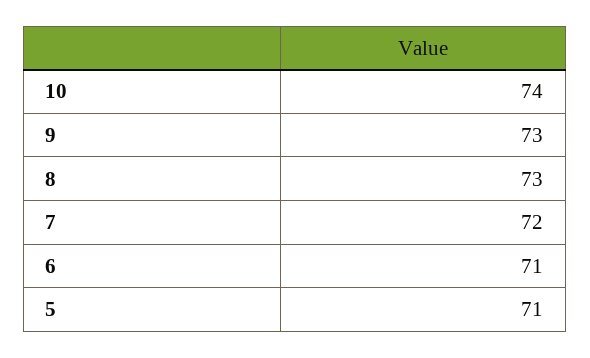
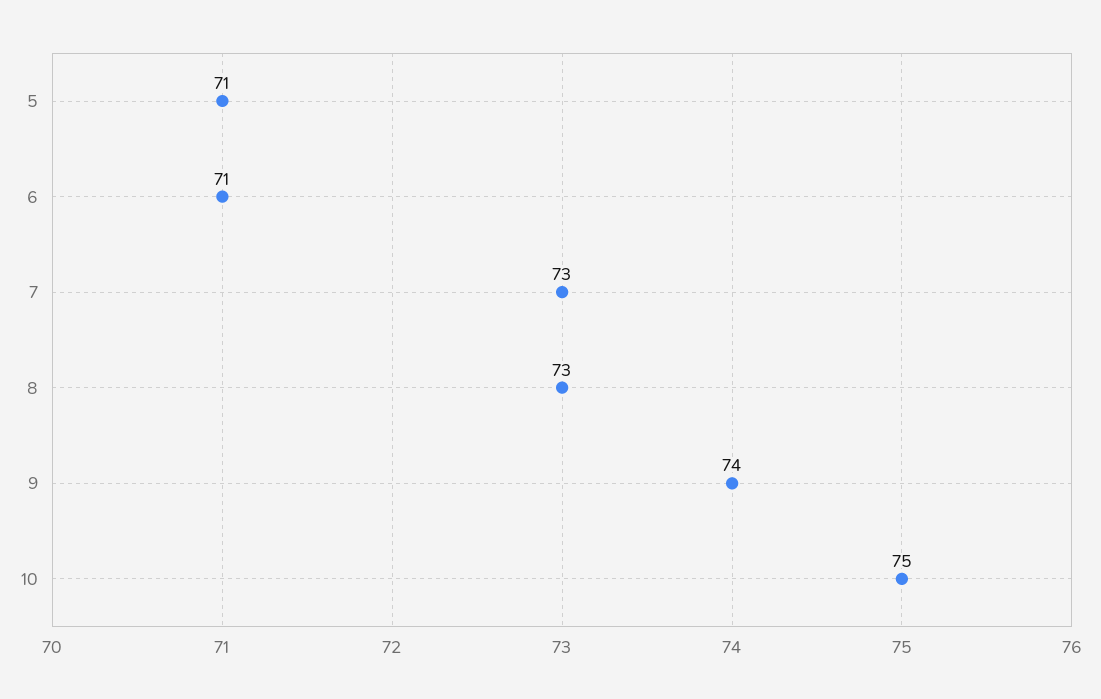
10: 74 -> 75
9: 73 -> 74
7: 72 -> 73

